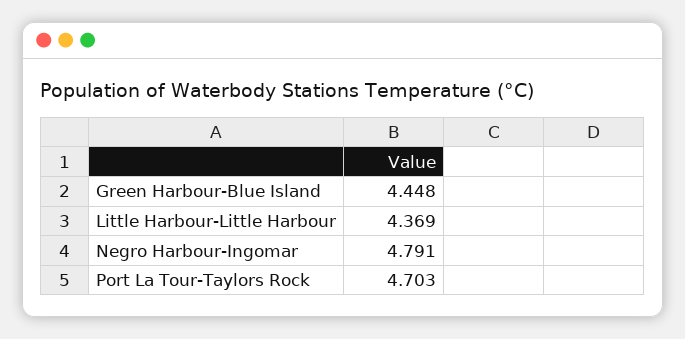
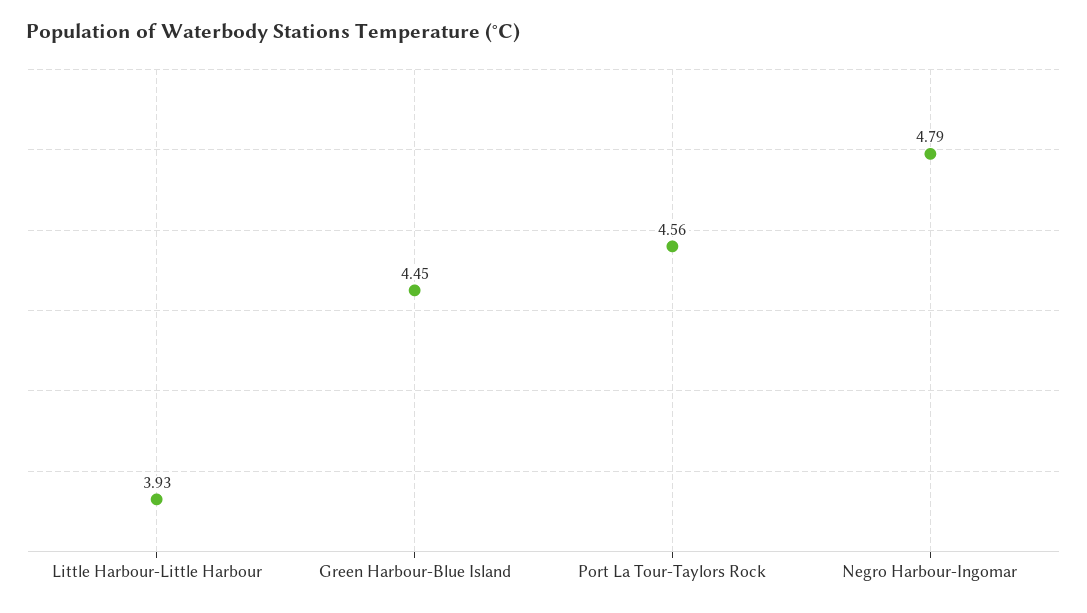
Little Harbour-Little Harbour: 4.369 -> 3.93
Port La Tour-Taylors Rock: 4.703 -> 4.56

